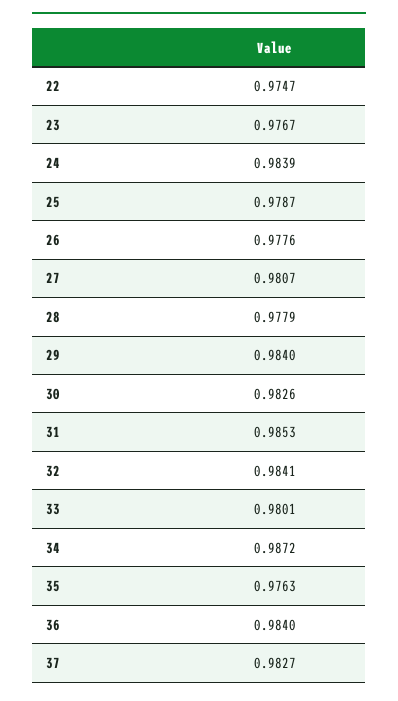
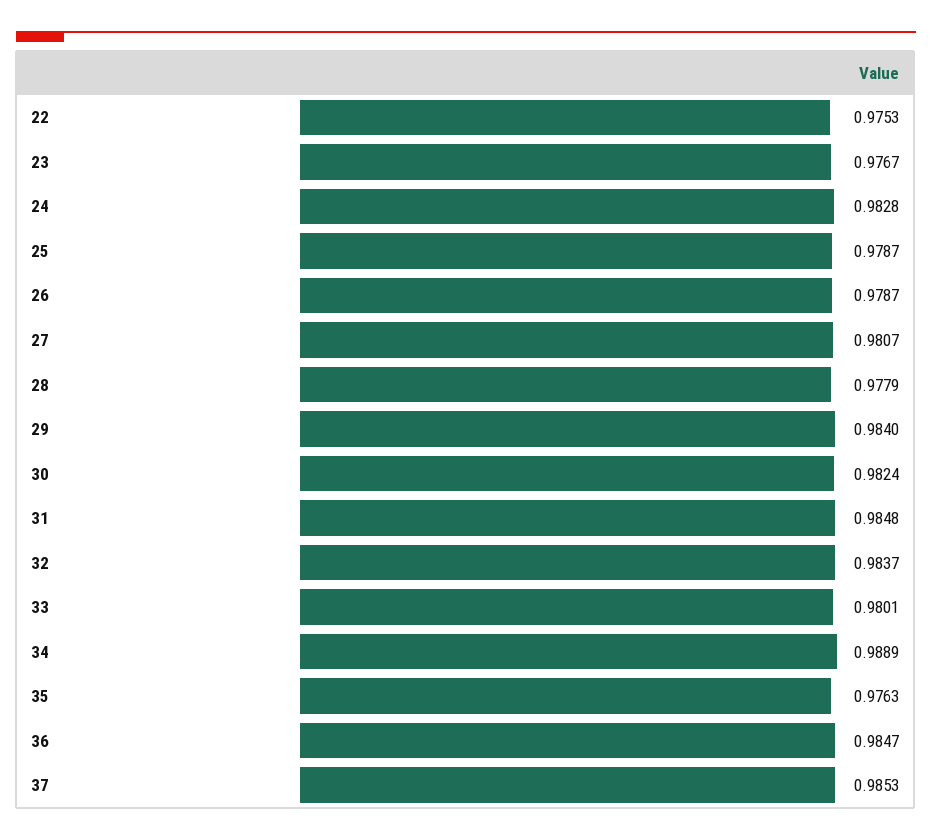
22: 0.9747 -> 0.9753
24: 0.9839 -> 0.9828
26: 0.9776 -> 0.9787
30: 0.9826 -> 0.9824
31: 0.9853 -> 0.9848
32: 0.9841 -> 0.9837
34: 0.9872 -> 0.9889
36: 0.984 -> 0.9847
37: 0.9827 -> 0.9853

